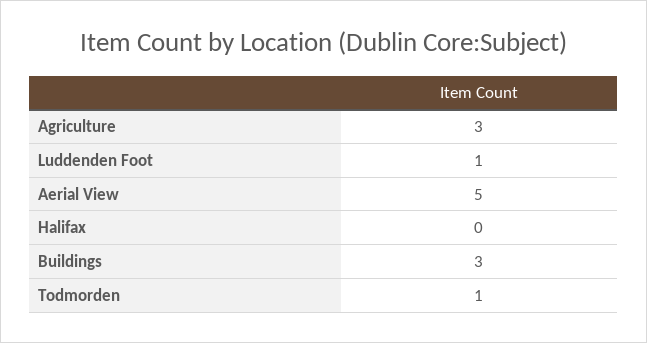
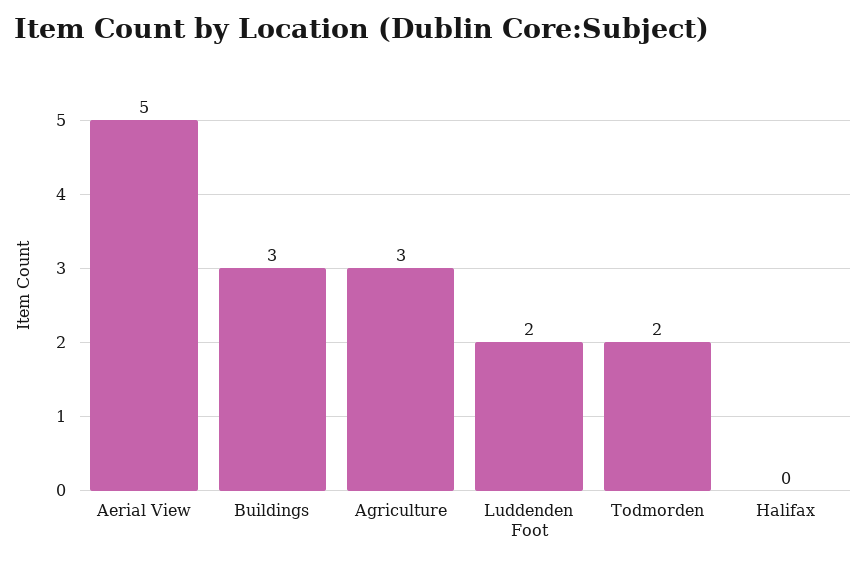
Luddenden Foot: 1 -> 2
Todmorden: 1 -> 2

